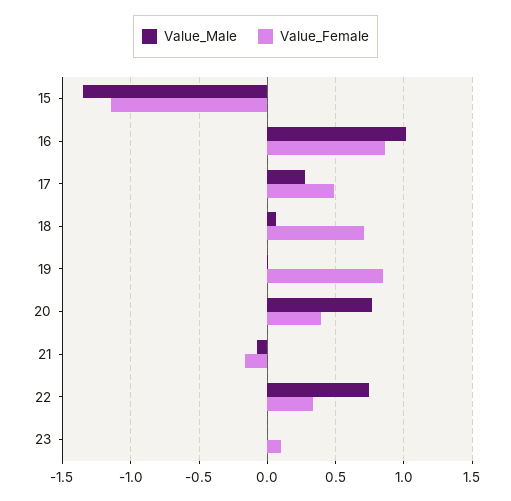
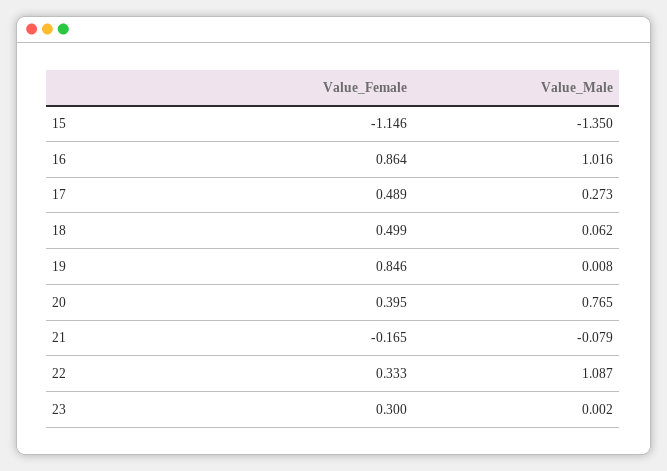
Value_Female, 18: 0.7 -> 0.499
Value_Male, 22: 0.75 -> 1.087
Value_Female, 23: 0.1 -> 0.3

